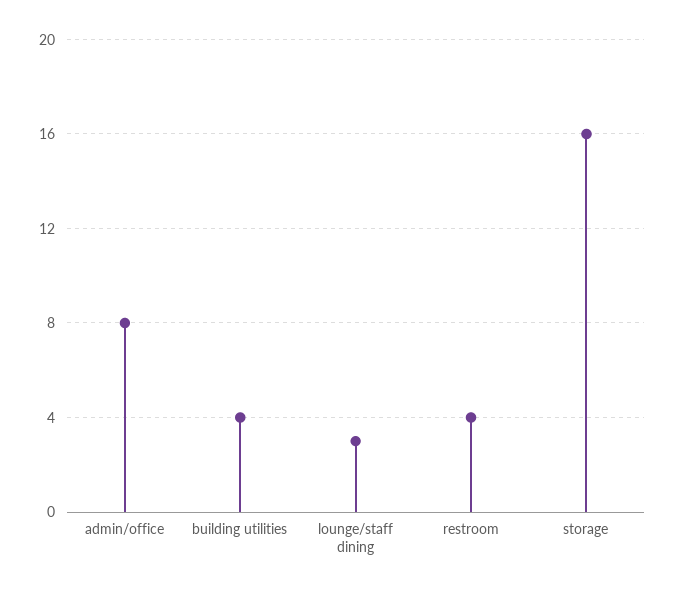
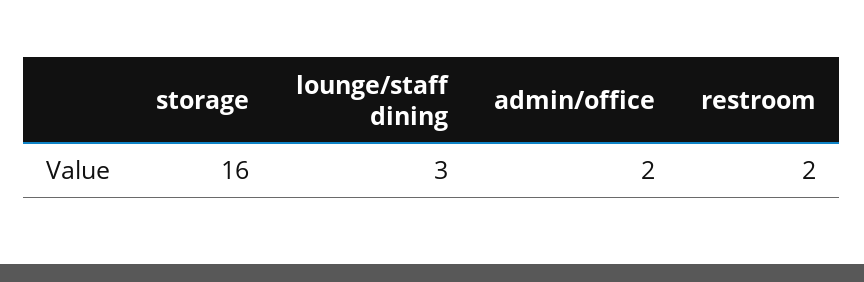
admin/office: 8 -> 2
building utilities: 4 -> none
restroom: 4 -> 2

